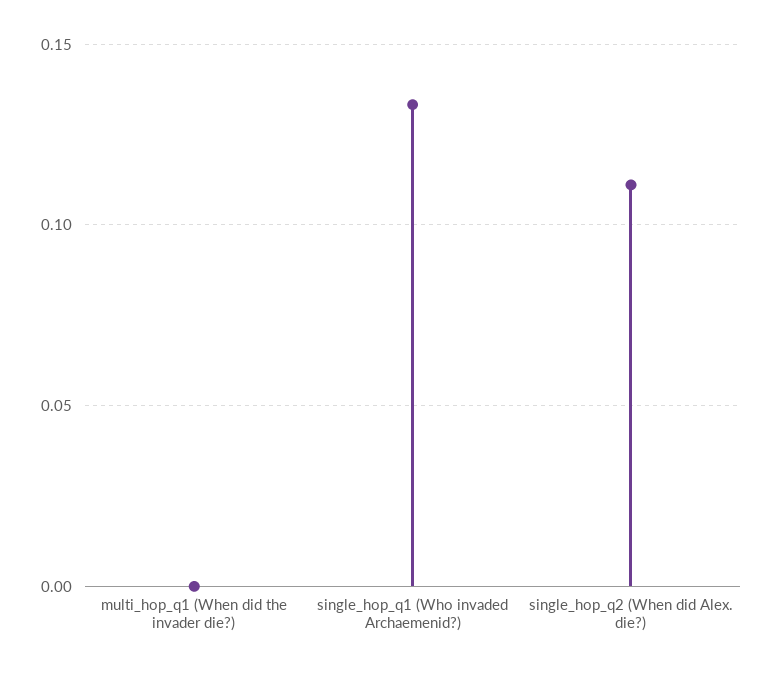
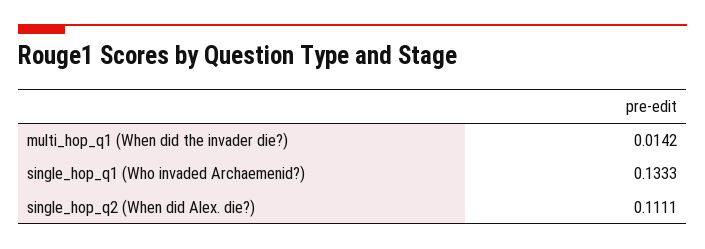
multi_hop_q1 (When did the invader die?): 0 -> 0.0142

